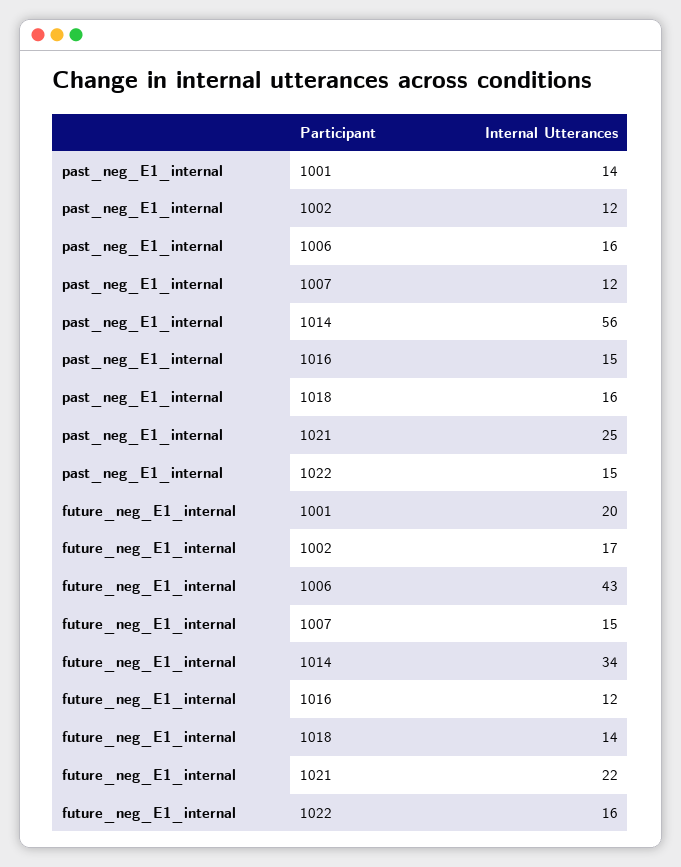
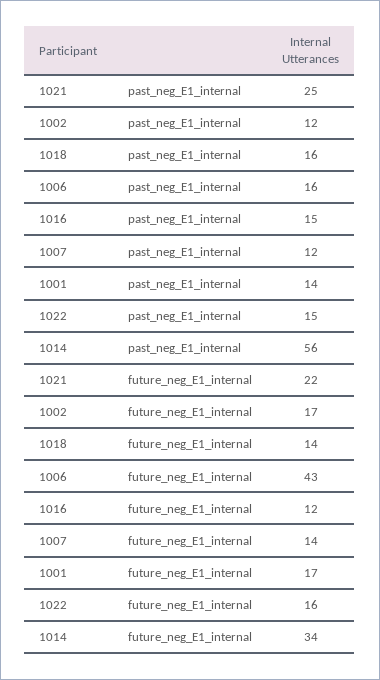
future_neg_E1_internal, 1001: 20 -> 17
future_neg_E1_internal, 1007: 15 -> 14

